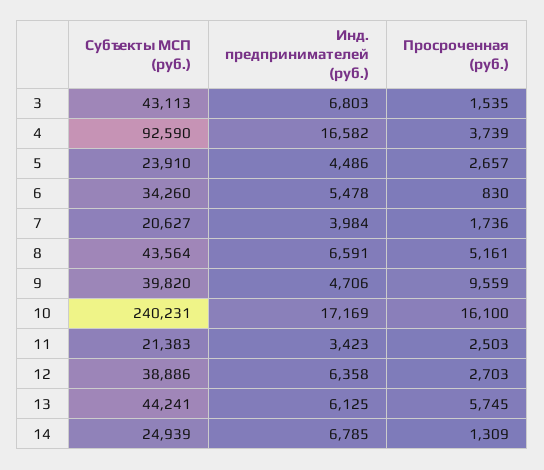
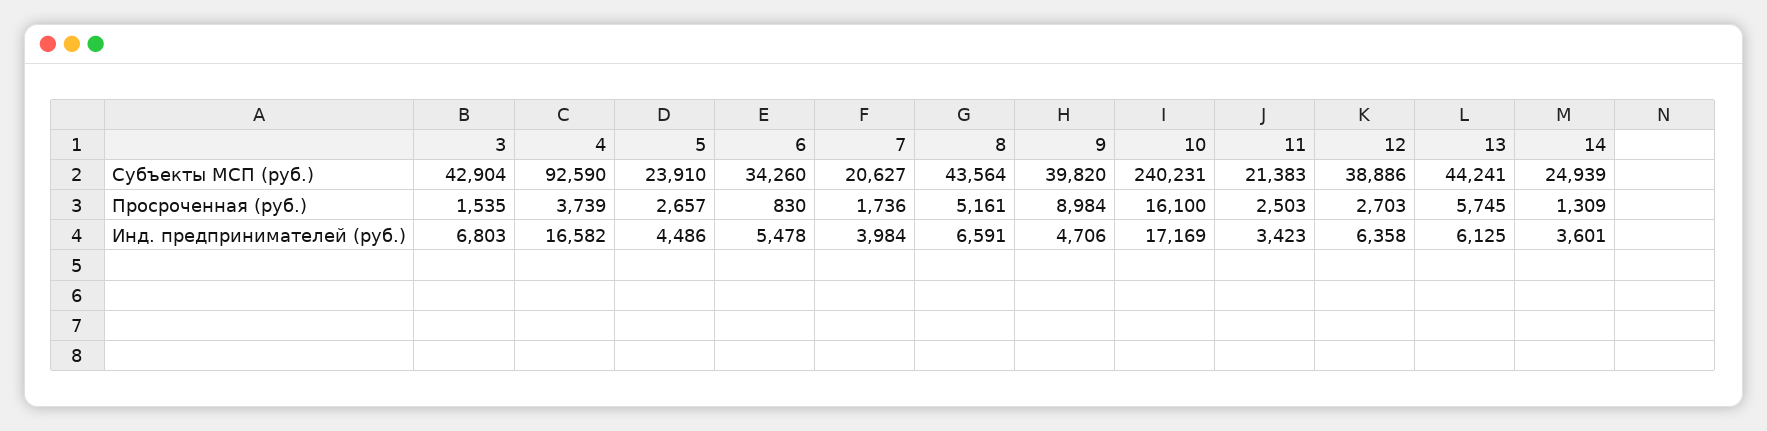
Субъекты МСП (руб.), 3: 43113 -> 42904
Просроченная (руб.), 9: 9559 -> 8984
Инд. предпринимателей (руб.), 14: 6785 -> 3601

